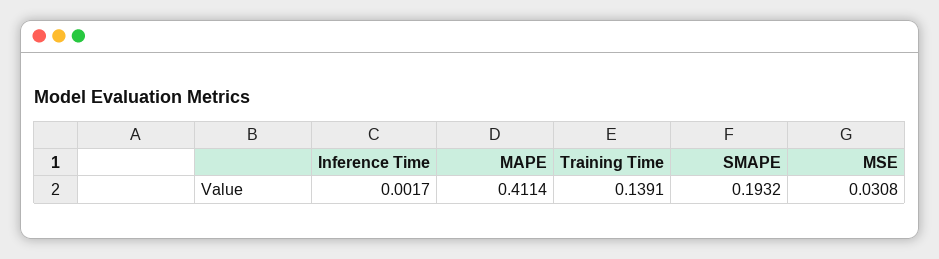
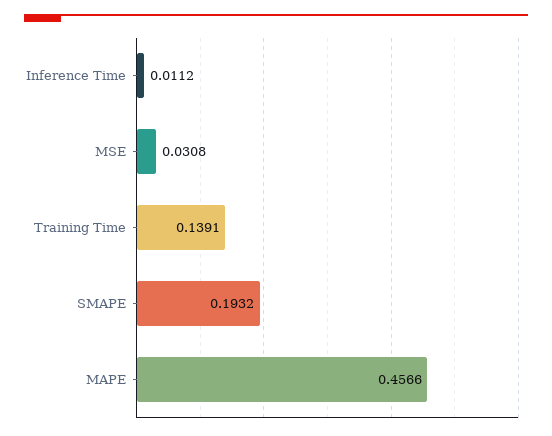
Inference Time: 0.0017 -> 0.0112
MAPE: 0.4114 -> 0.4566

